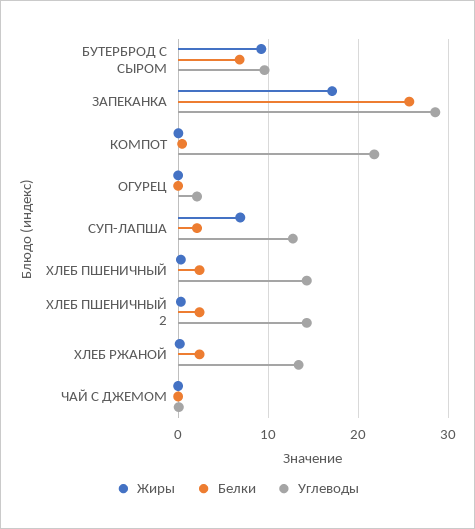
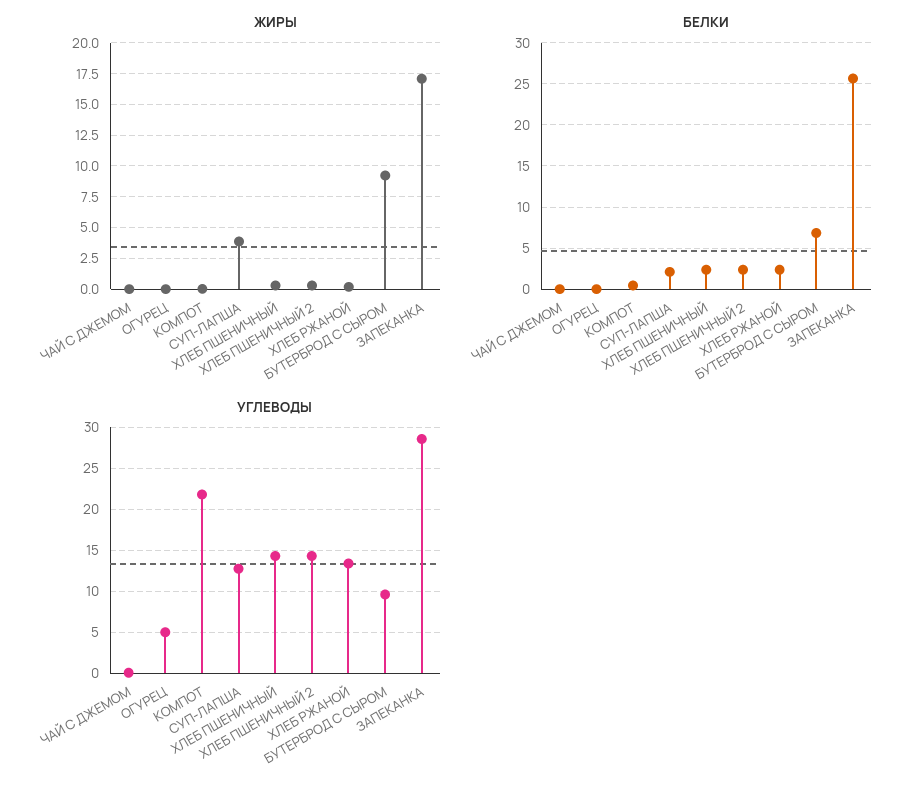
Углеводы, ОГУРЕЦ: 2 -> 5
Жиры, СУП-ЛАПША: 7 -> 4

